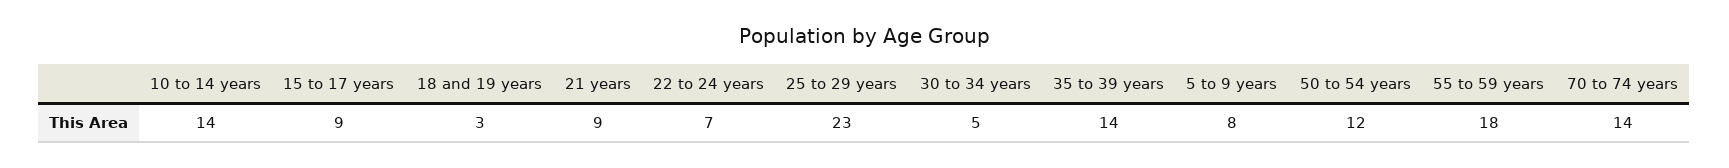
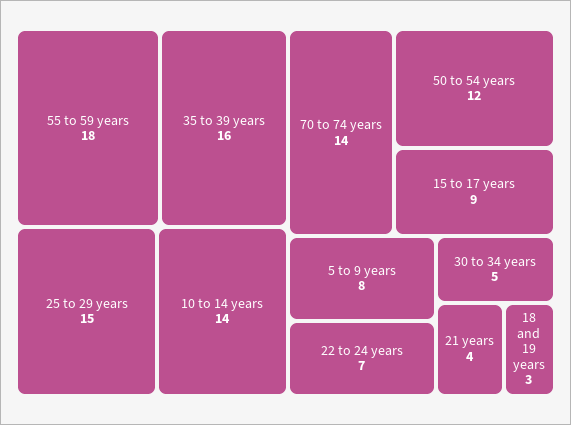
21 years: 9 -> 4
25 to 29 years: 23 -> 15
35 to 39 years: 14 -> 16

